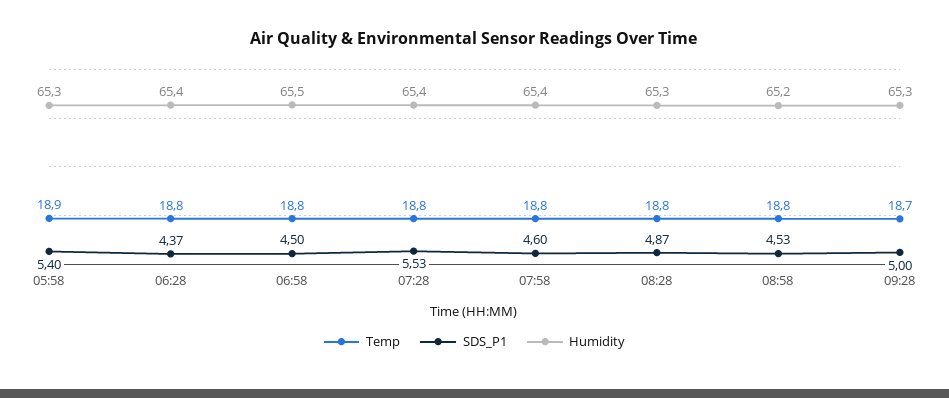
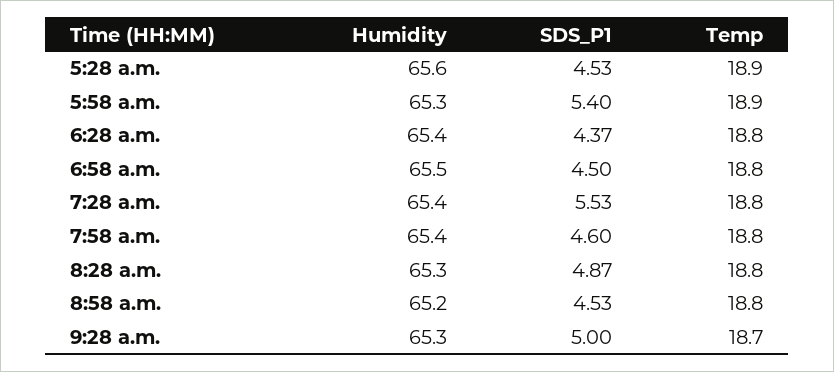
Humidity, 5:28 a.m.: none -> 65.6
SDS_P1, 5:28 a.m.: none -> 4.53
Temp, 5:28 a.m.: none -> 18.9

